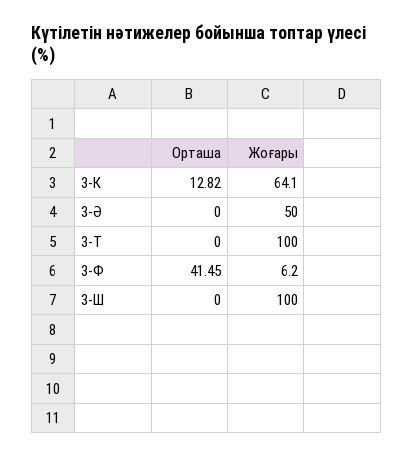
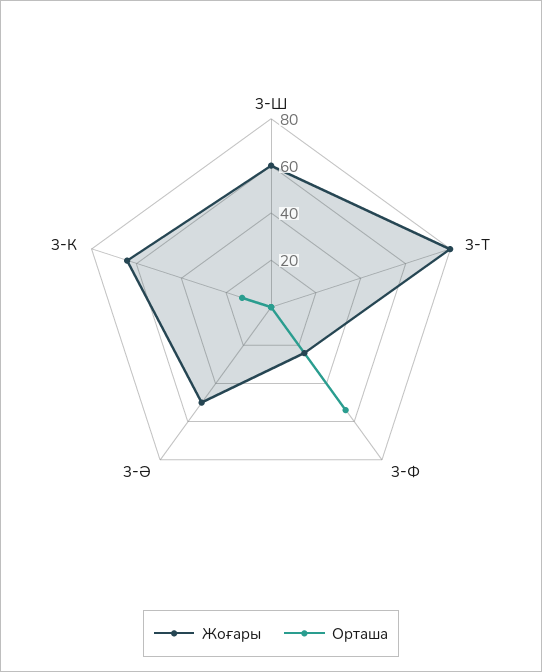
Жоғары, 3-Т: 100 -> 80
Орташа, 3-Ф: 41.45 -> 55
Жоғары, 3-Ф: 6.2 -> 25
Жоғары, 3-Ш: 100 -> 60

